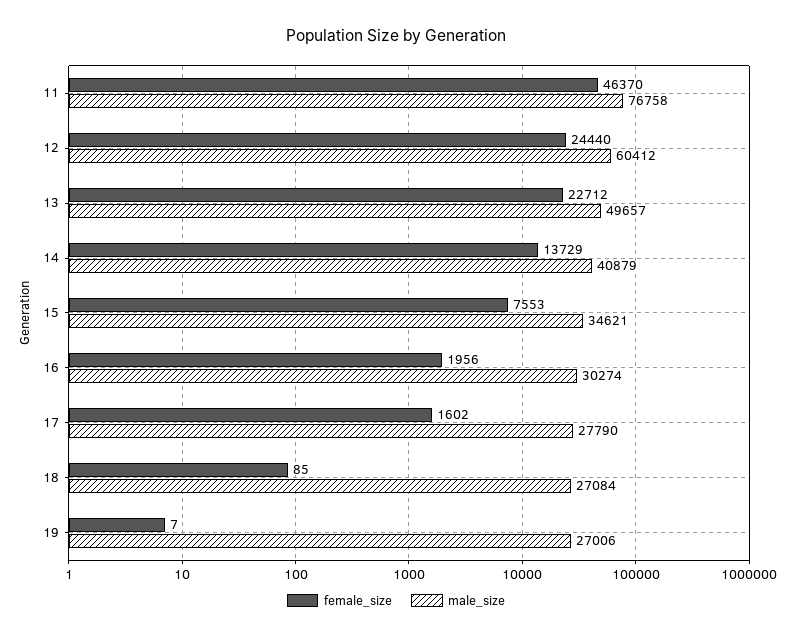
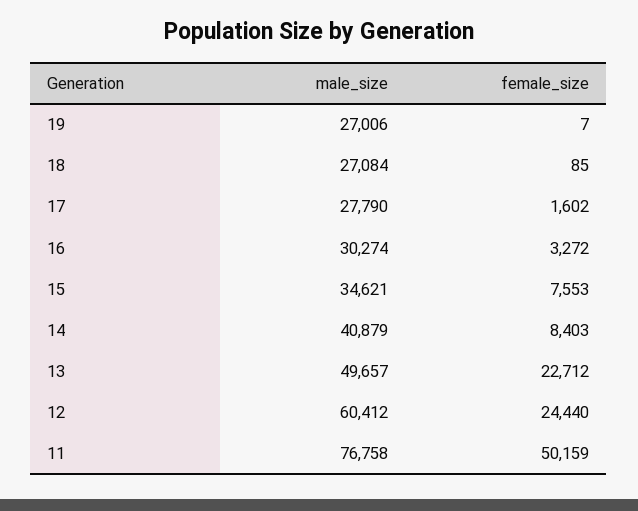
female_size, 11: 46370 -> 50159
female_size, 14: 13729 -> 8403
female_size, 16: 1956 -> 3272

